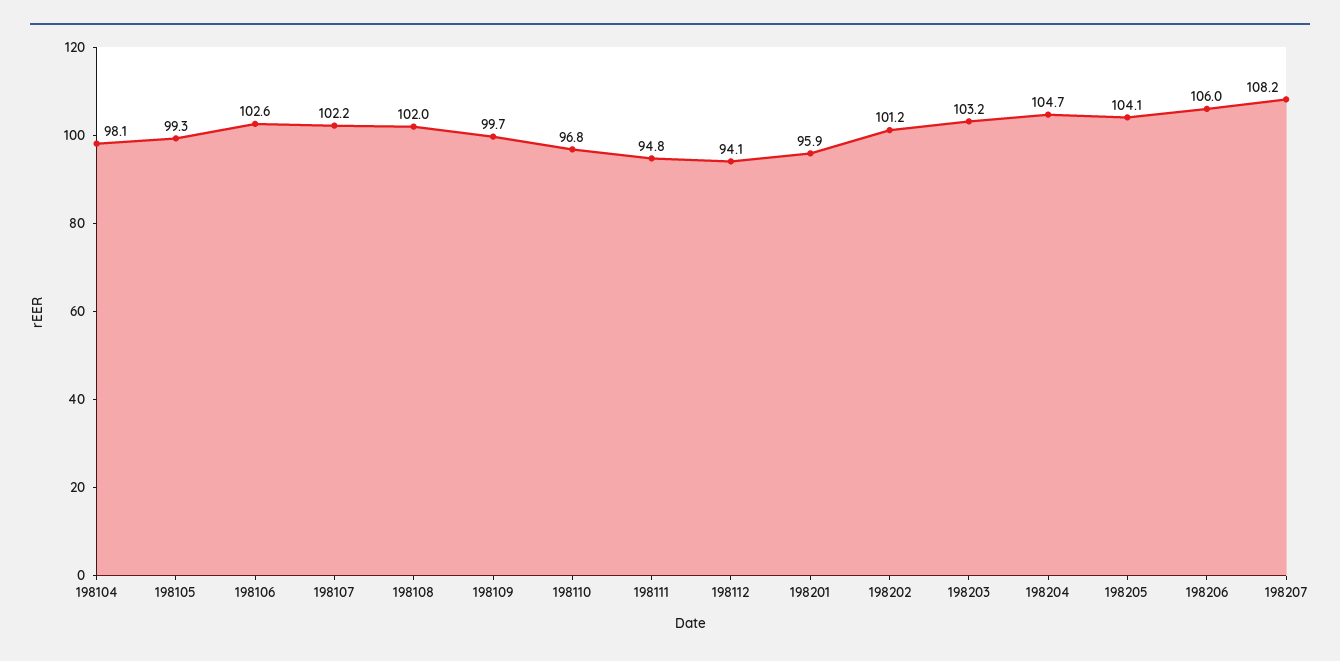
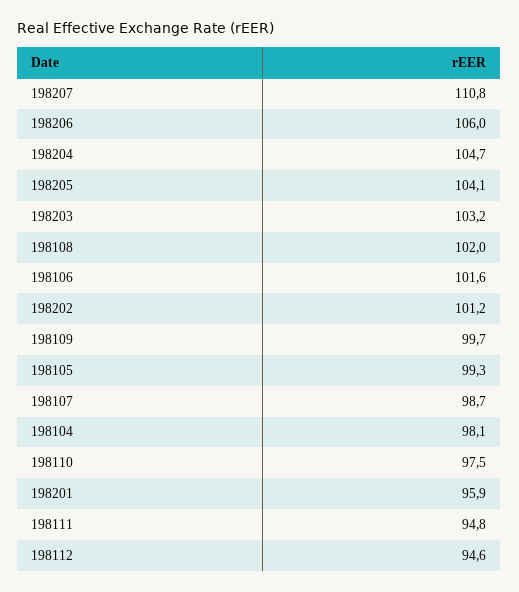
198106: 102.6 -> 101.6
198107: 102.2 -> 98.7
198110: 96.8 -> 97.5
198112: 94.1 -> 94.6
198207: 108.2 -> 110.8

